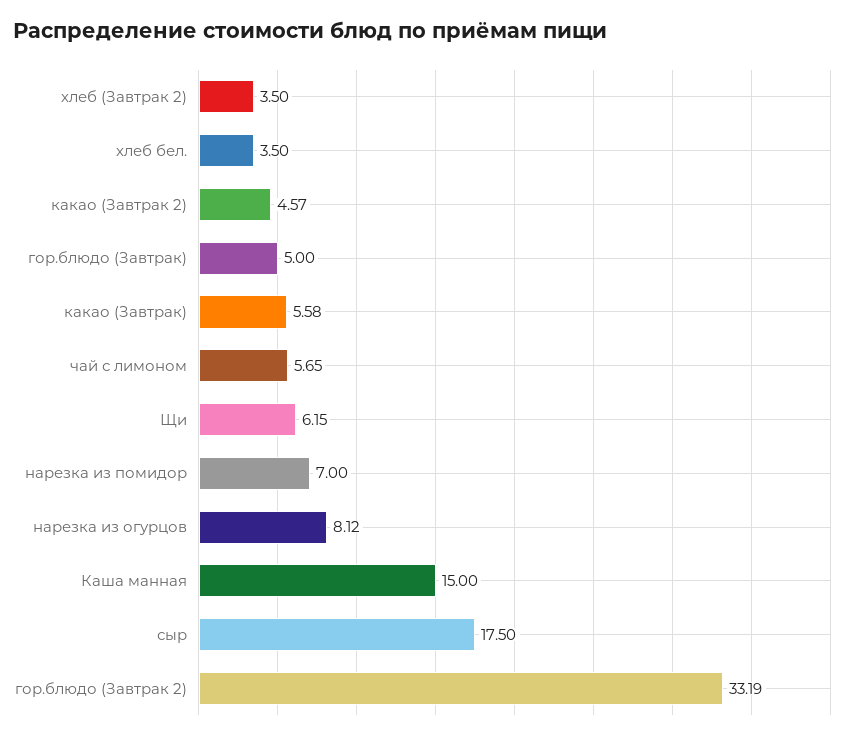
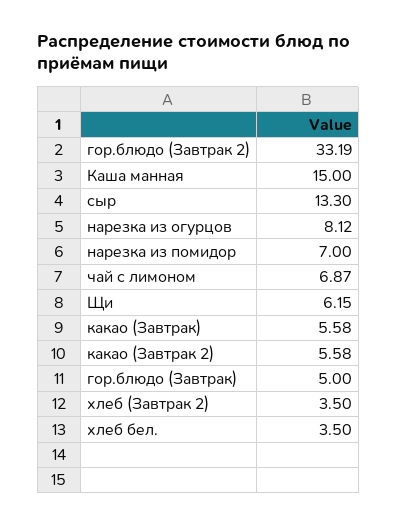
какао (Завтрак 2): 4.57 -> 5.58
чай с лимоном: 5.65 -> 6.87
сыр: 17.5 -> 13.3

